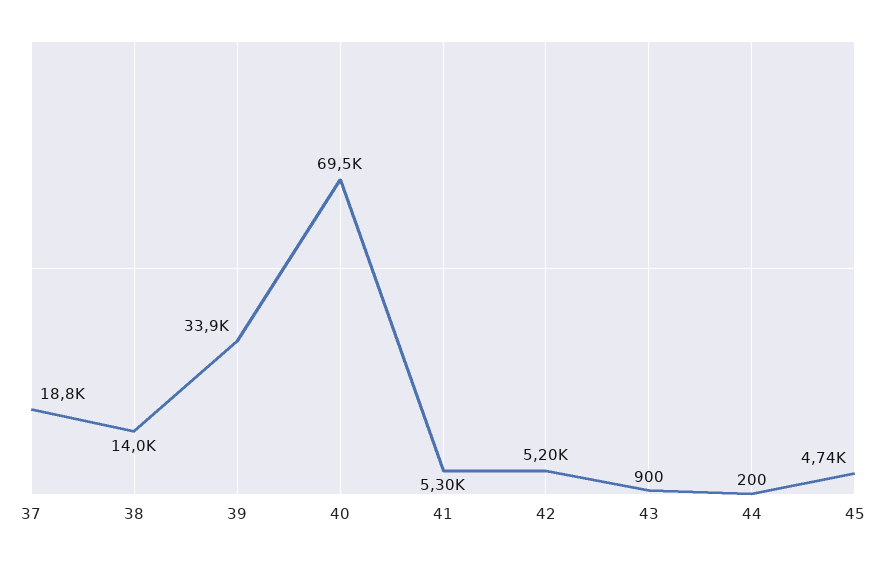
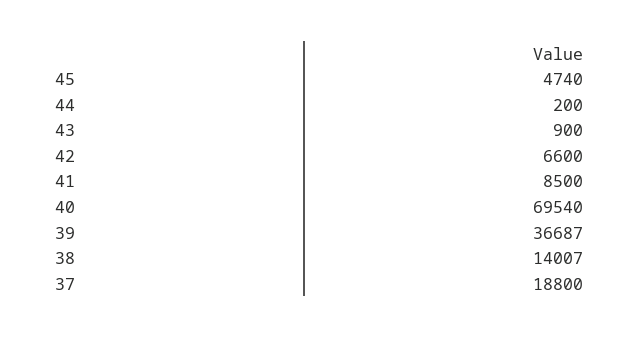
39: 33900 -> 36687
41: 5300 -> 8500
42: 5200 -> 6600

